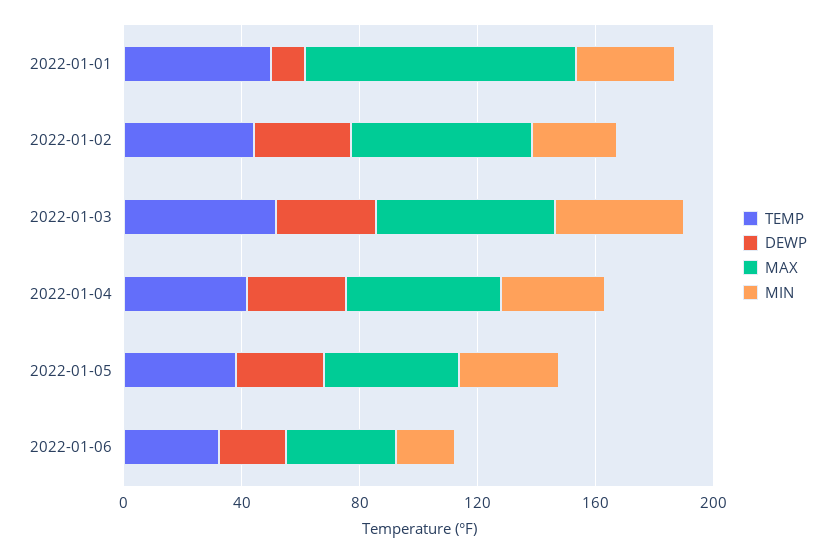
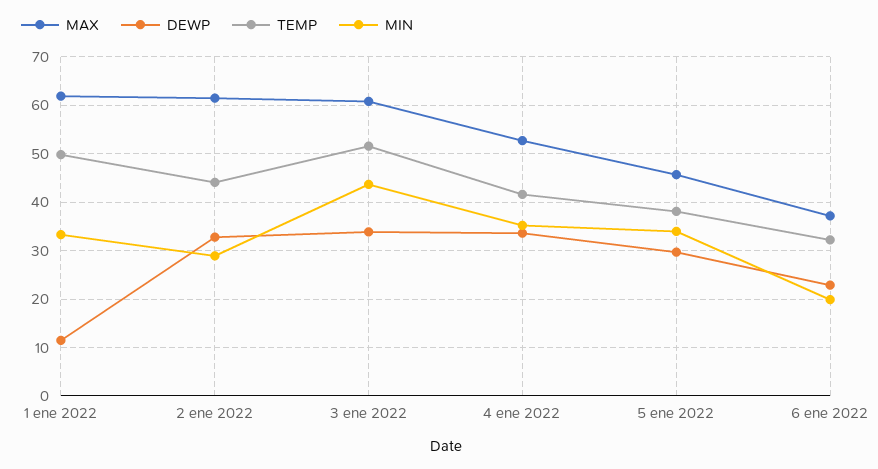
MAX, 2022-01-01: 90 -> 62

